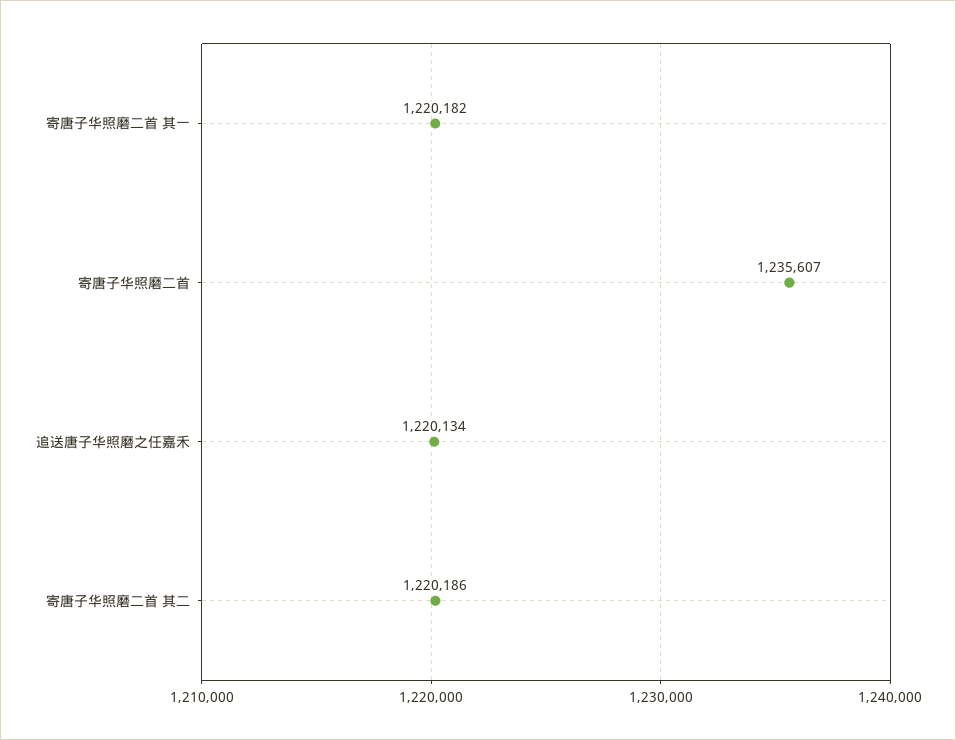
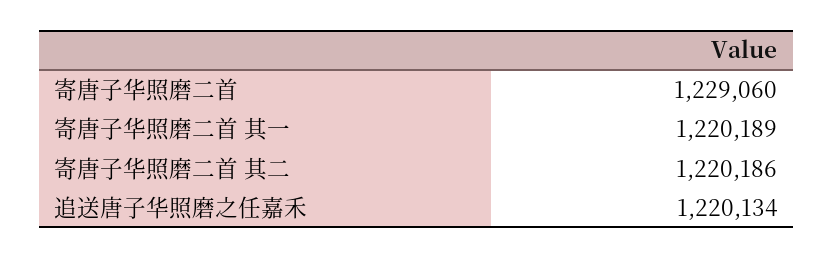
寄唐子华照磨二首 其一: 1220182 -> 1220189
寄唐子华照磨二首: 1235607 -> 1229060

